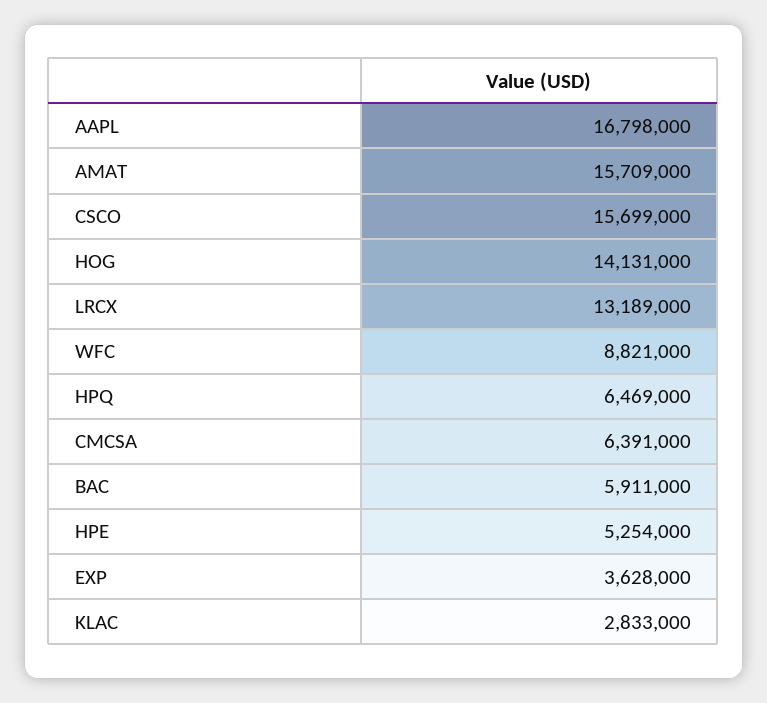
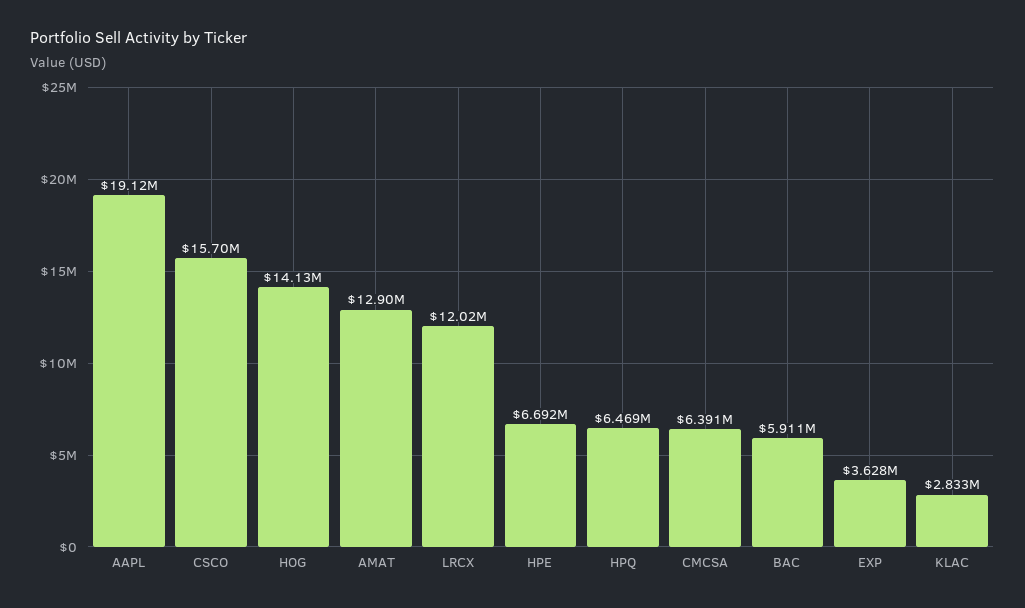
AAPL: 16798000 -> 19120000
AMAT: 15709000 -> 12900000
LRCX: 13189000 -> 12020000
WFC: 8821000 -> none
HPE: 5254000 -> 6692000

